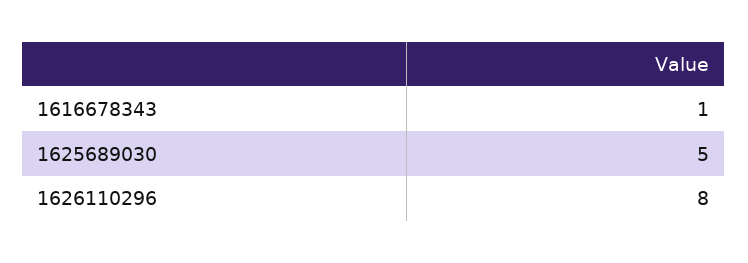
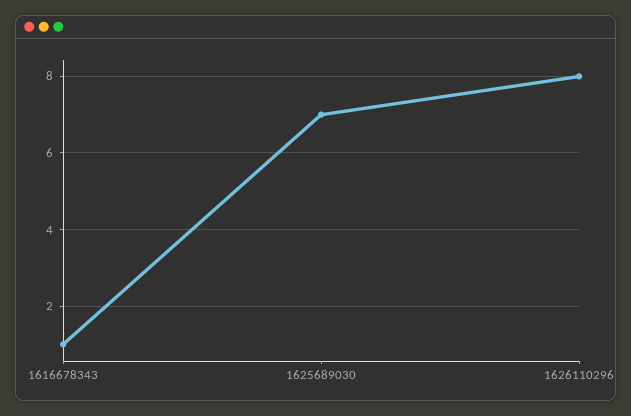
1625689030: 5 -> 7

